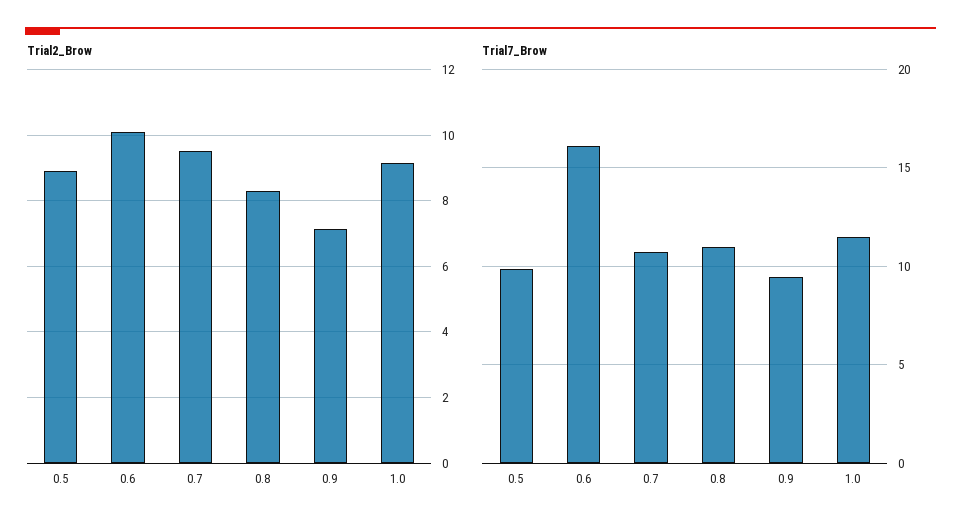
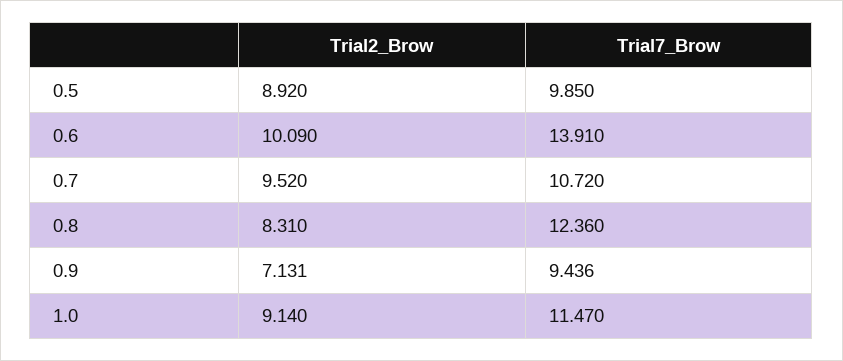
Trial7_Brow, 0.6: 16 -> 13.91
Trial7_Brow, 0.8: 11 -> 12.36

